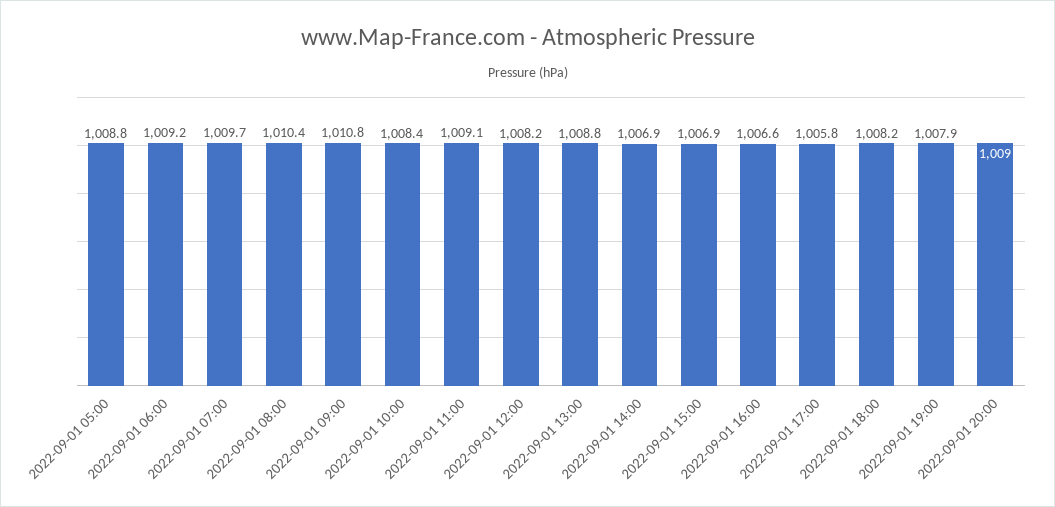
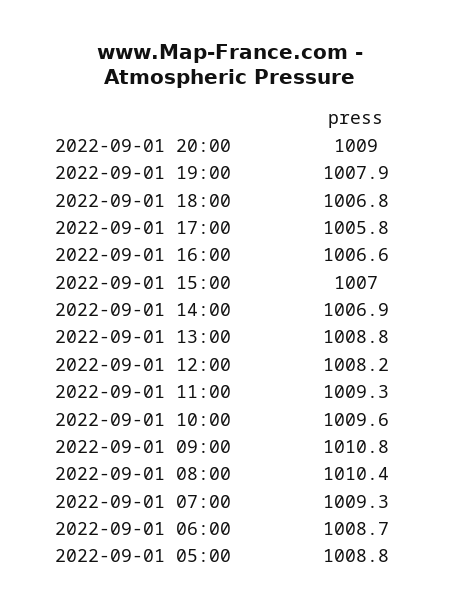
2022-09-01 06:00: 1009.2 -> 1008.7
2022-09-01 07:00: 1009.7 -> 1009.3
2022-09-01 10:00: 1008.4 -> 1009.6
2022-09-01 11:00: 1009.1 -> 1009.3
2022-09-01 15:00: 1006.9 -> 1007
2022-09-01 18:00: 1008.2 -> 1006.8

